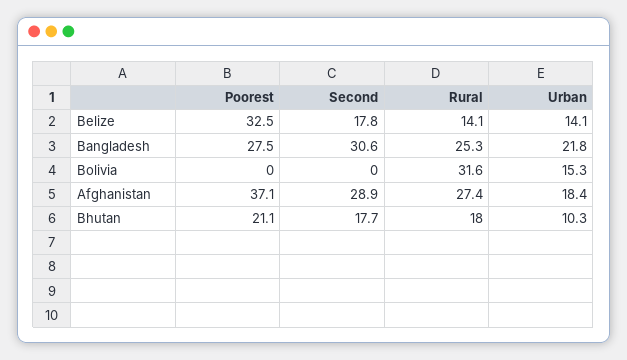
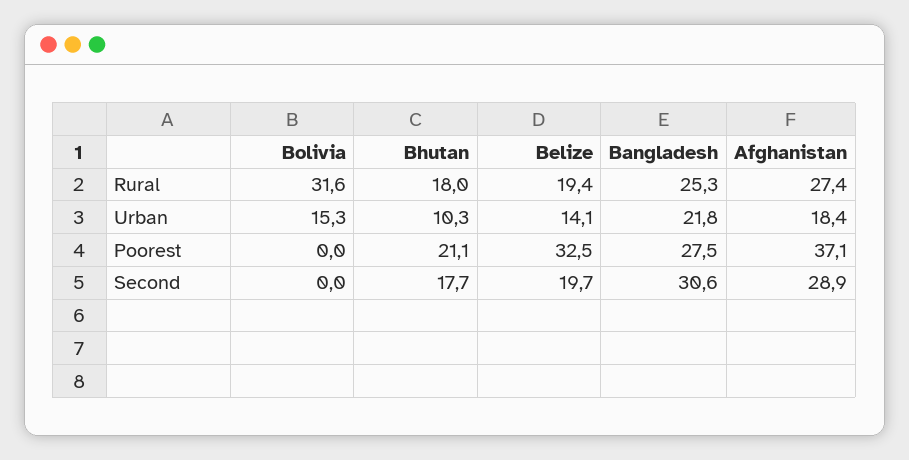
Second, Belize: 17.8 -> 19.7
Rural, Belize: 14.1 -> 19.4

